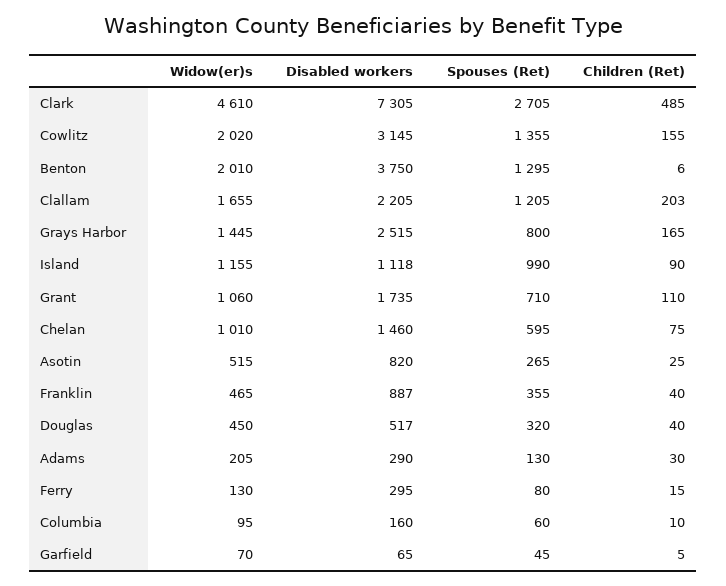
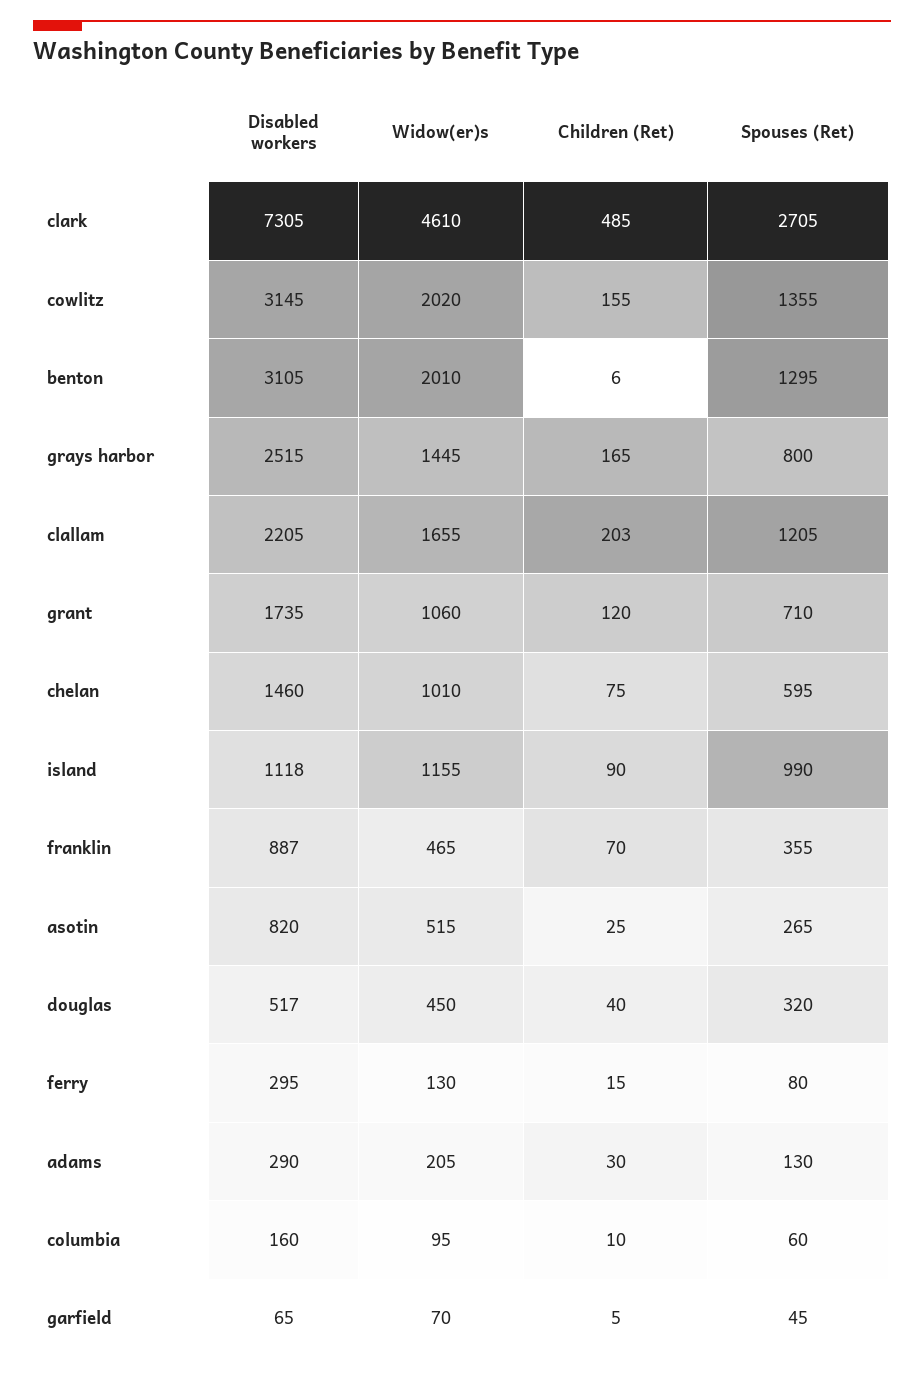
Disabled workers, Benton: 3750 -> 3105
Children (Ret), Grant: 110 -> 120
Children (Ret), Franklin: 40 -> 70

